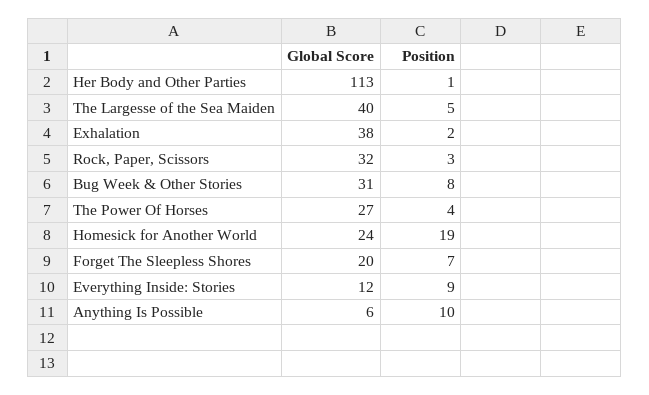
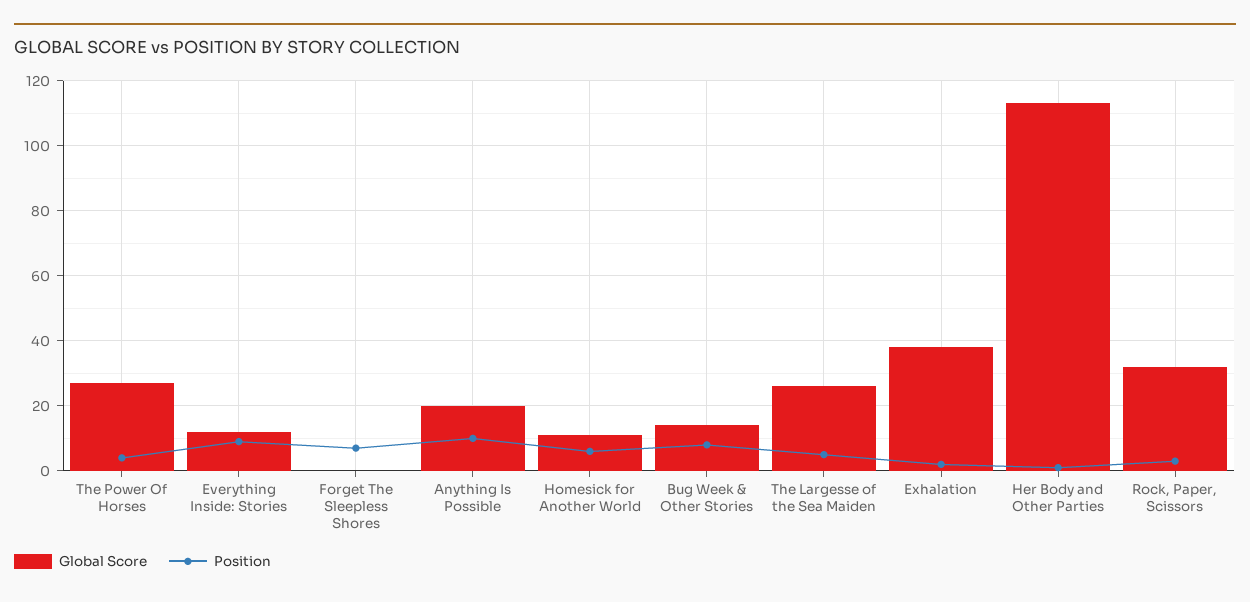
Global Score, The Largesse of the Sea Maiden: 40 -> 25
Global Score, Bug Week & Other Stories: 31 -> 15
Global Score, Homesick for Another World: 24 -> 10
Position, Homesick for Another World: 19 -> 5
Global Score, Forget The Sleepless Shores: 20 -> 0
Global Score, Anything Is Possible: 6 -> 20

